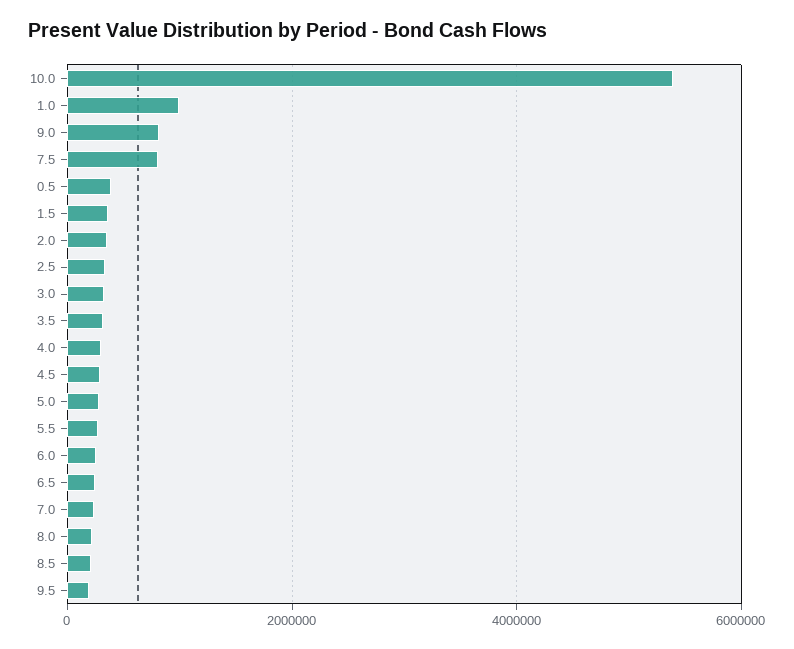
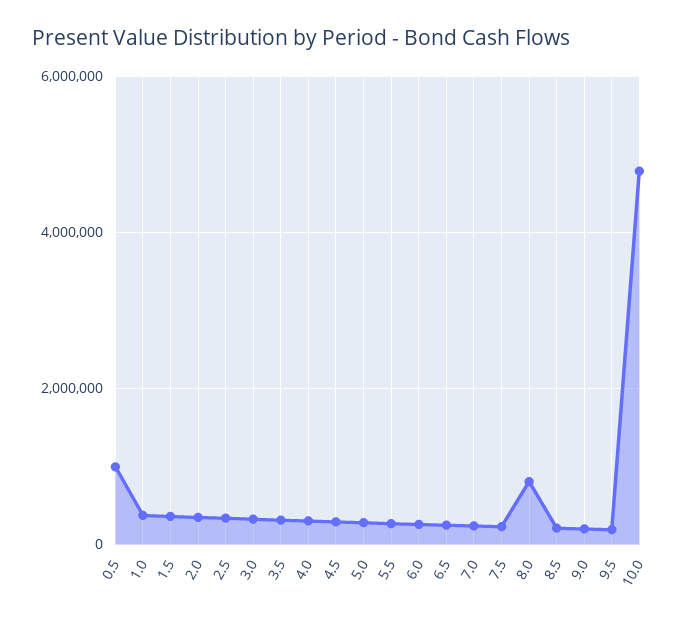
10.0: 5400000 -> 4800000
1.0: 1000000 -> 400000
9.0: 800000 -> 200000
7.5: 800000 -> 200000
0.5: 400000 -> 1000000
8.0: 200000 -> 800000

